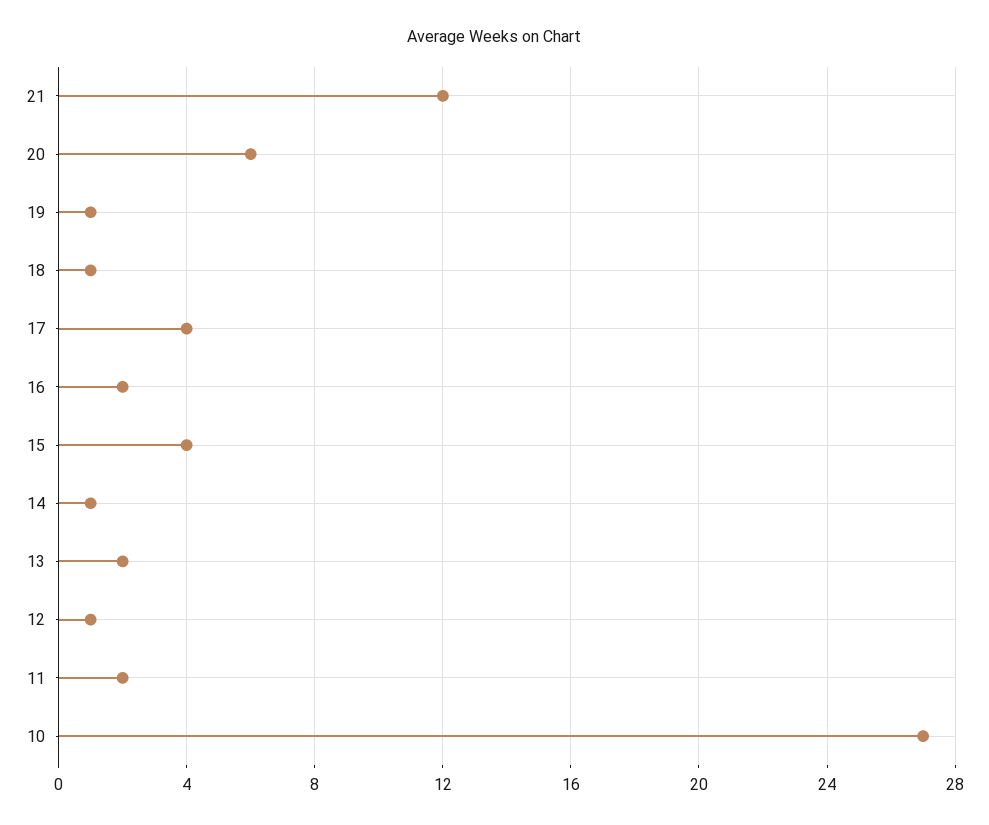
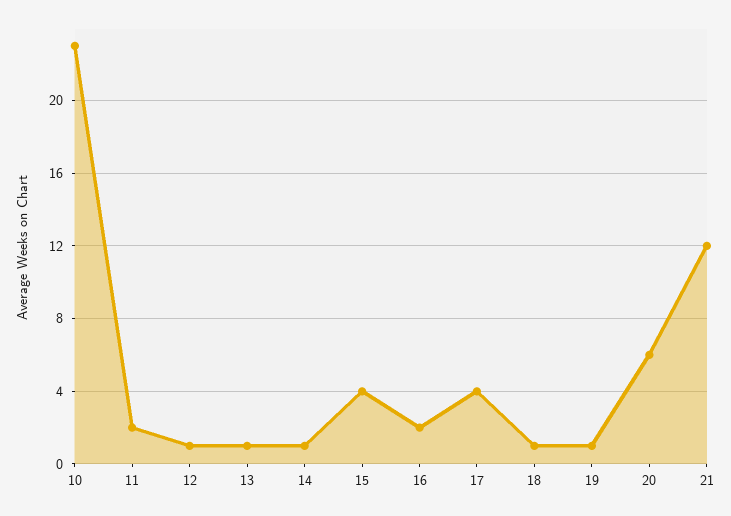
13: 2 -> 1
10: 27 -> 23

